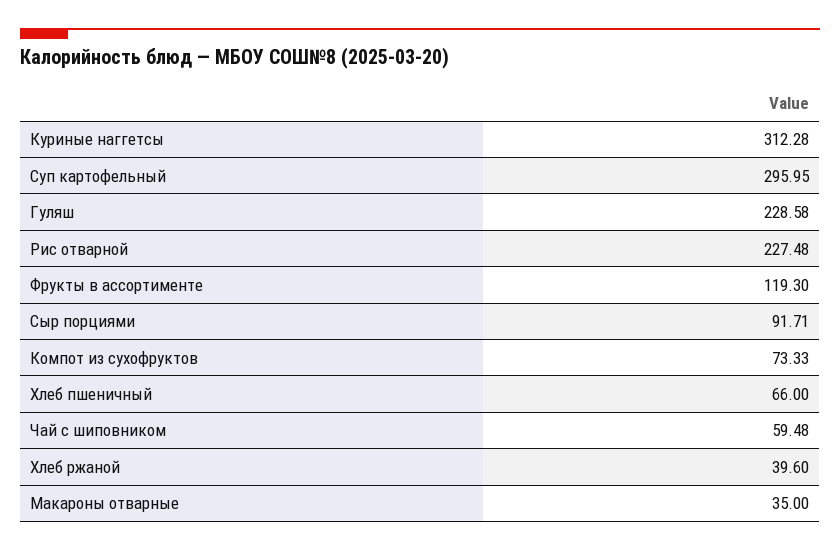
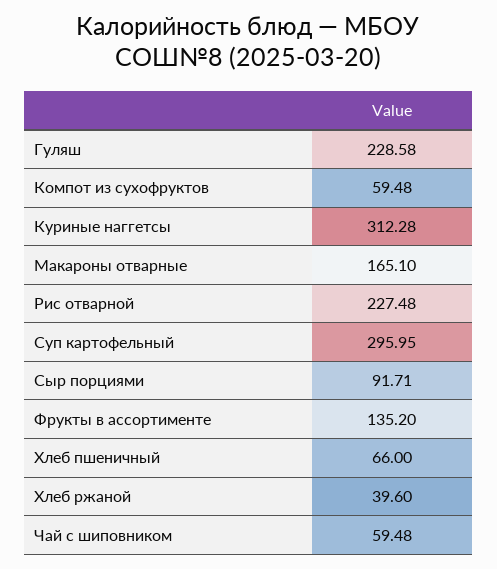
Фрукты в ассортименте: 119.3 -> 135.2
Компот из сухофруктов: 73.33 -> 59.48
Макароны отварные: 35 -> 165.1

